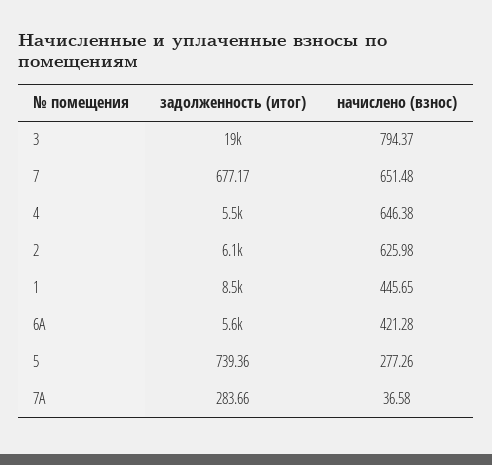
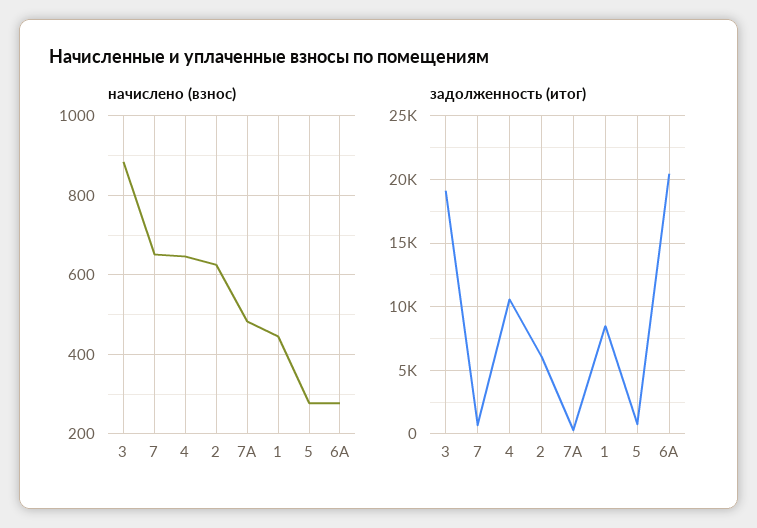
начислено (взнос), 3: 794.37 -> 880
задолженность (итог), 4: 5500 -> 10500
задолженность (итог), 6А: 5600 -> 20500
начислено (взнос), 6А: 421.28 -> 280
начислено (взнос), 7А: 36.58 -> 480

